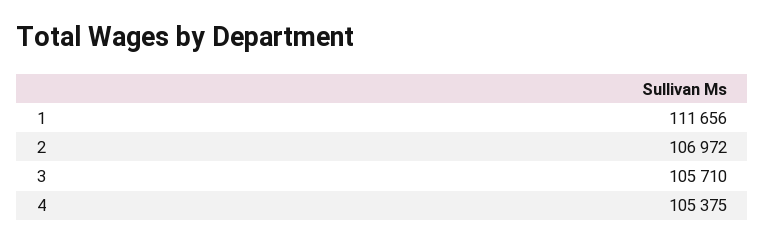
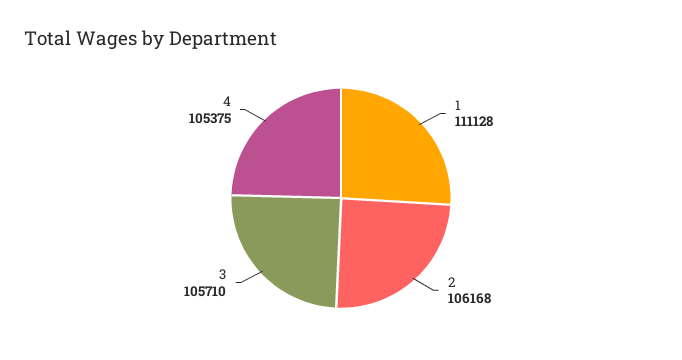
1: 111656 -> 111128
2: 106972 -> 106168

